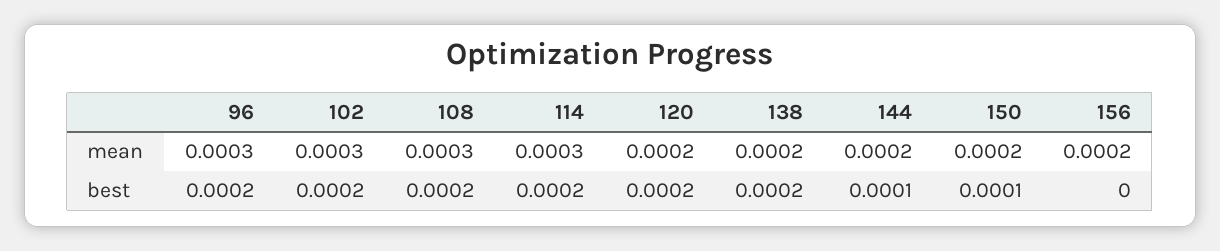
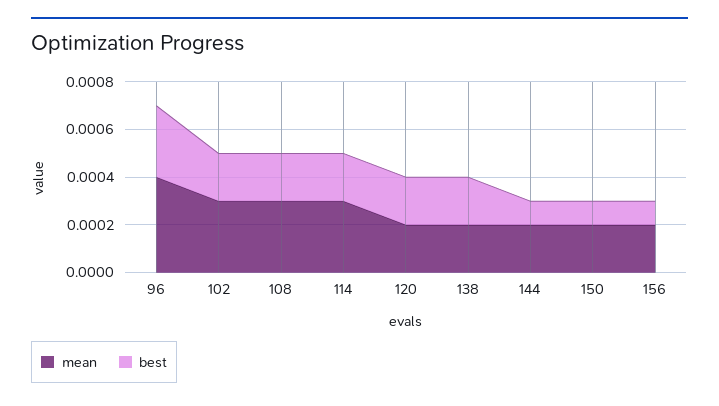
mean, 96: 0.0003 -> 0.0004
best, 96: 0.0002 -> 0.0003
best, 156: 0 -> 0.0001

